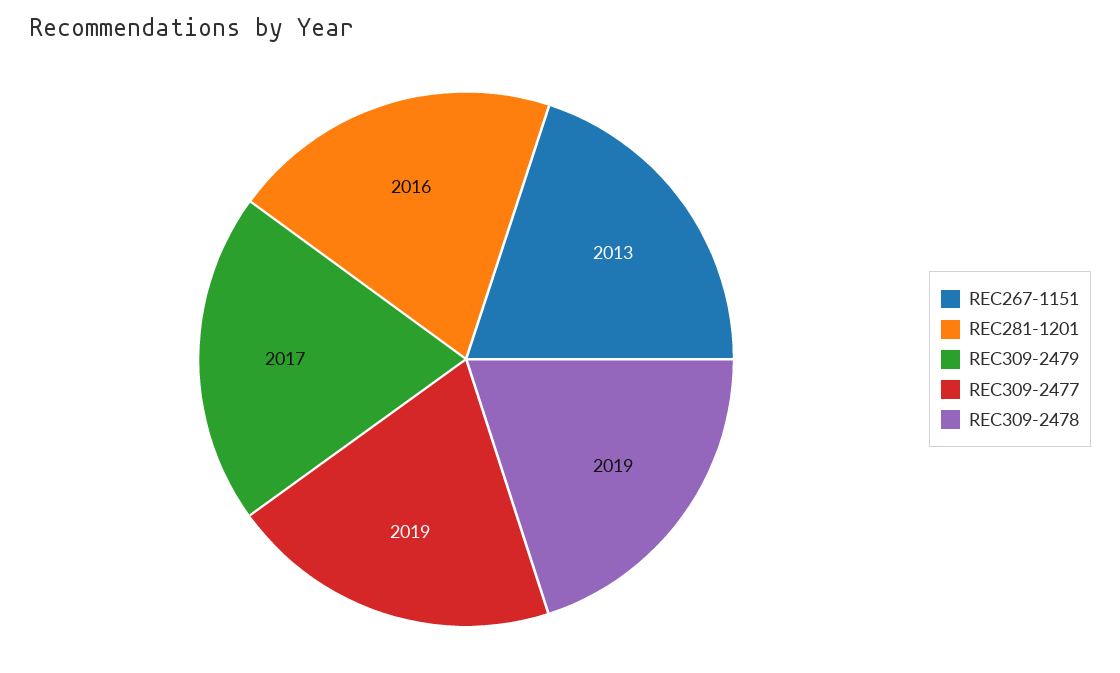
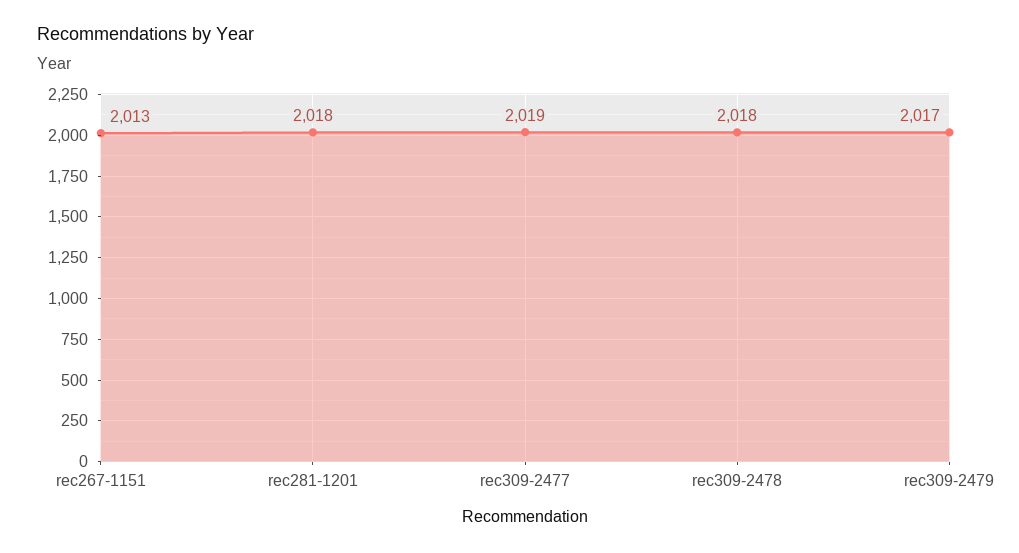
REC281-1201: 2016 -> 2018
REC309-2478: 2019 -> 2018

